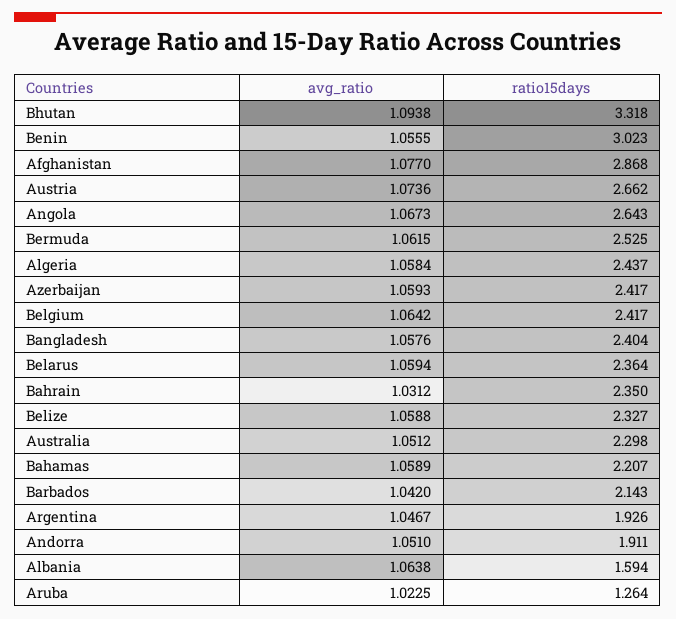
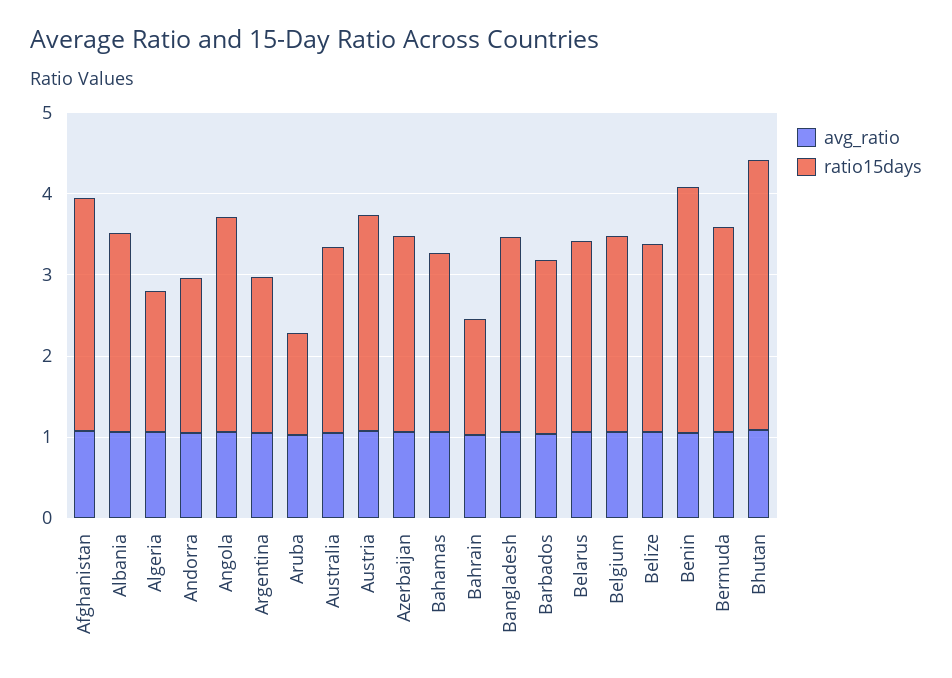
ratio15days, Algeria: 2.437 -> 1.8
ratio15days, Bahrain: 2.35 -> 1.4
ratio15days, Albania: 1.594 -> 2.4

